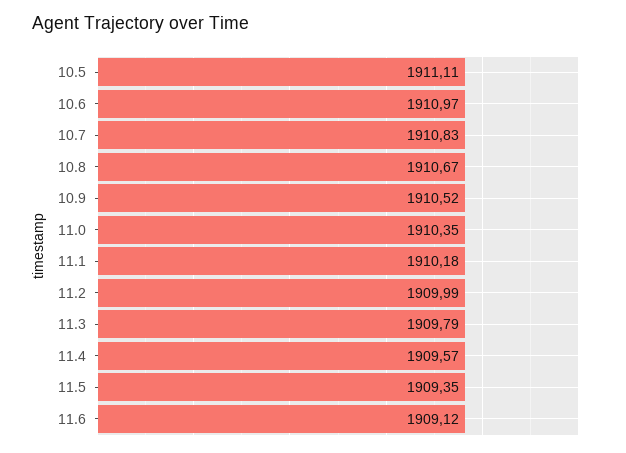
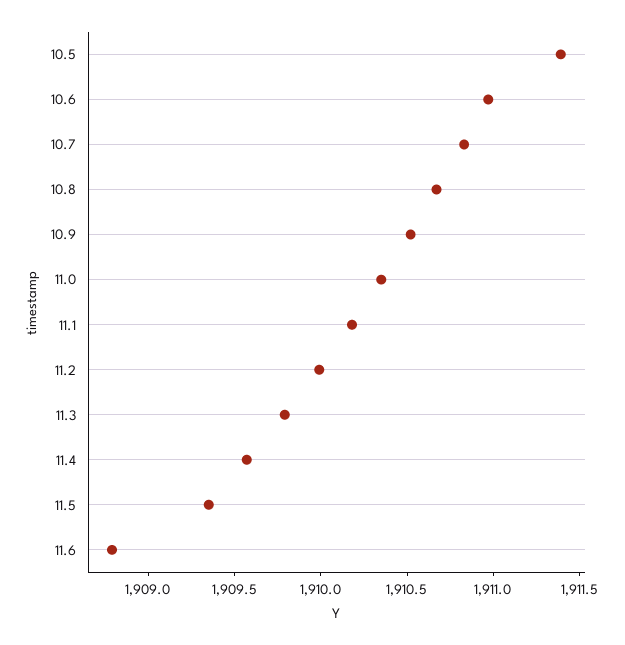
10.5: 1911.11 -> 1911.4
11.6: 1909.12 -> 1908.8

